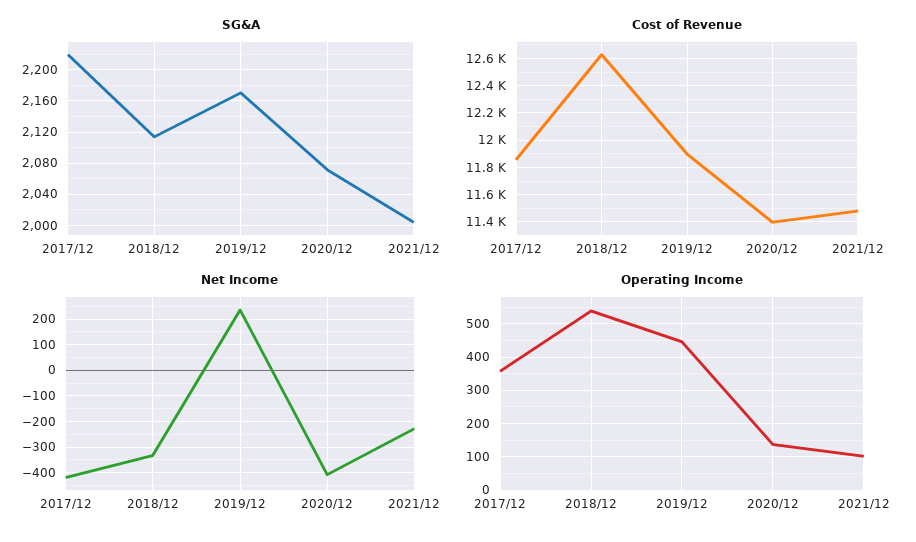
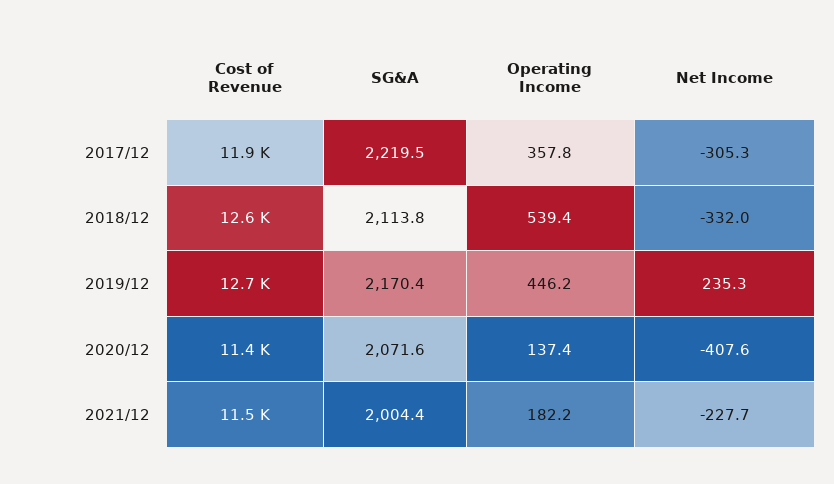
Cost of Revenue, 2019/12: 11900 -> 12700
Net Income, 2017/12: -425 -> -305.3
Operating Income, 2021/12: 100 -> 182.2

